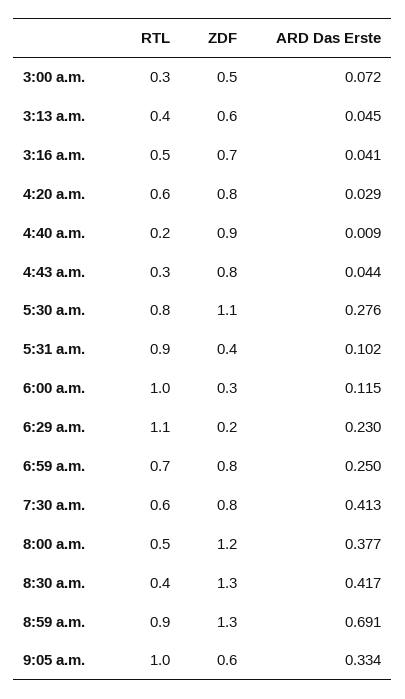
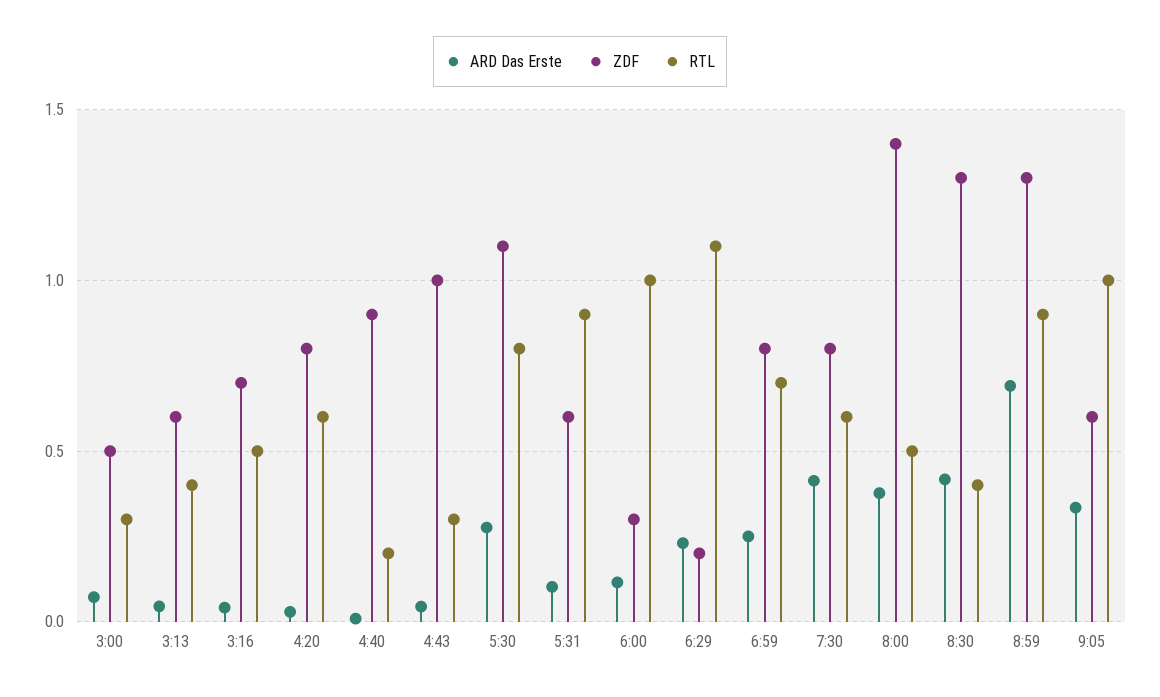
ZDF, 4:43 a.m.: 0.8 -> 1
ZDF, 5:31 a.m.: 0.4 -> 0.6
ZDF, 8:00 a.m.: 1.2 -> 1.4

